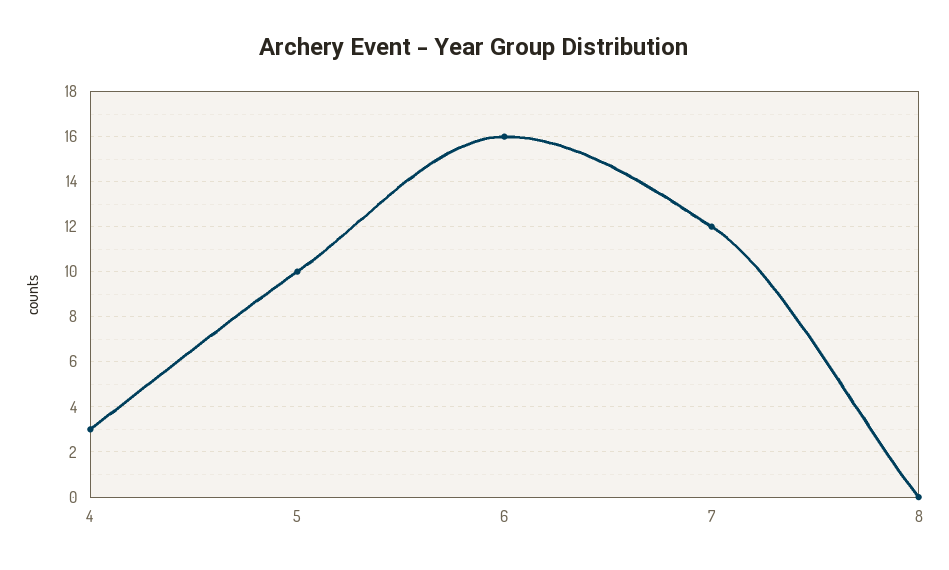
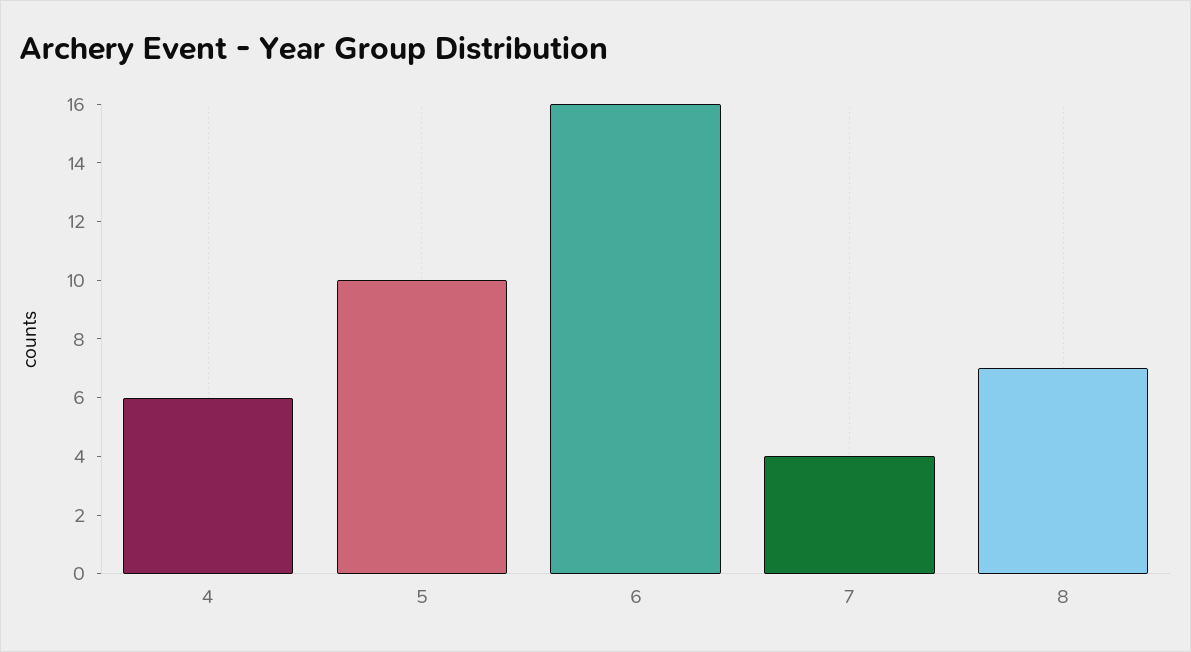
4: 3 -> 6
7: 12 -> 4
8: 0 -> 7

